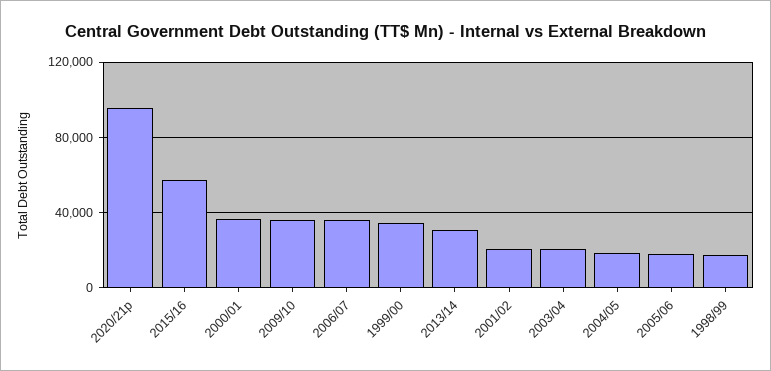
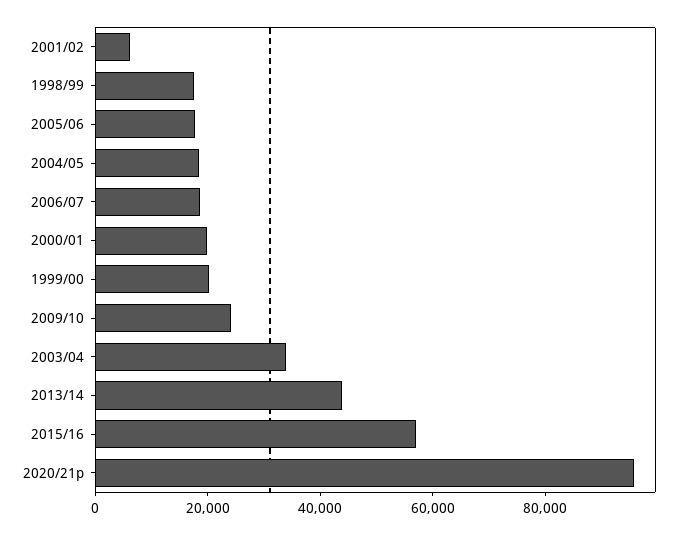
2000/01: 35000 -> 20000
2009/10: 35000 -> 25000
2006/07: 35000 -> 20000
1999/00: 35000 -> 20000
2013/14: 30000 -> 45000
2001/02: 20000 -> 5000
2003/04: 20000 -> 35000

